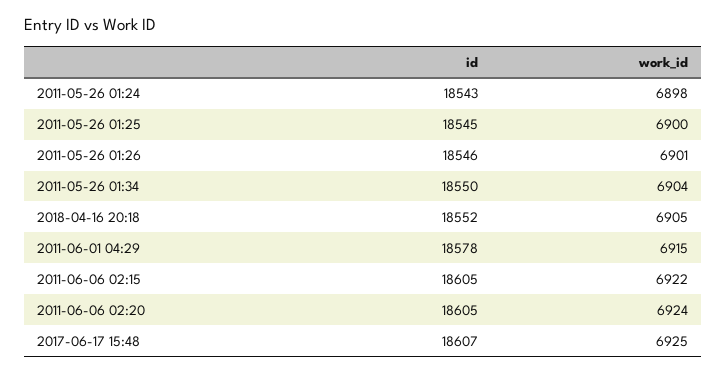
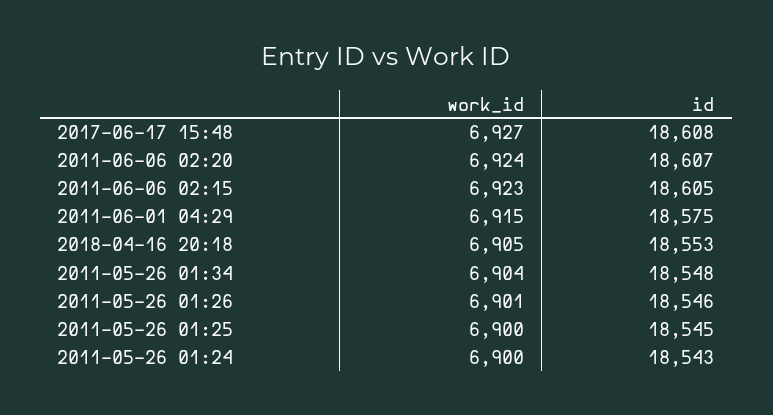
work_id, 2011-05-26 01:24: 6898 -> 6900
id, 2011-05-26 01:34: 18550 -> 18548
id, 2018-04-16 20:18: 18552 -> 18553
id, 2011-06-01 04:29: 18578 -> 18575
work_id, 2011-06-06 02:15: 6922 -> 6923
id, 2011-06-06 02:20: 18605 -> 18607
id, 2017-06-17 15:48: 18607 -> 18608
work_id, 2017-06-17 15:48: 6925 -> 6927

